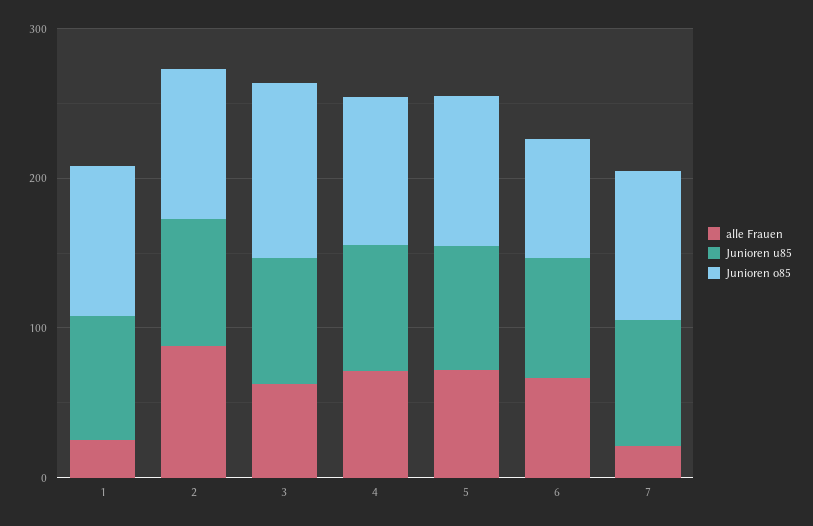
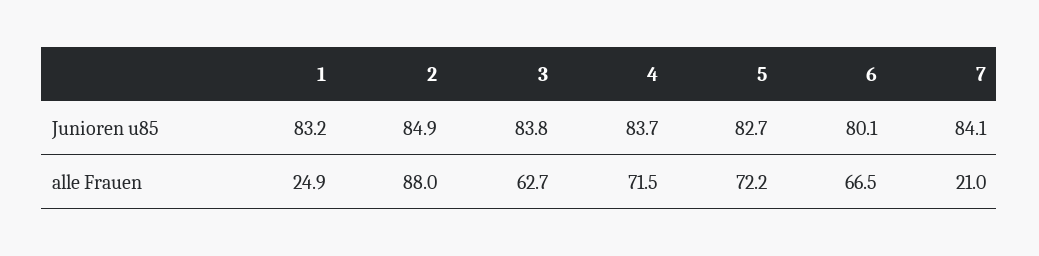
Junioren o85, 1: 100 -> none
Junioren o85, 2: 100 -> none
Junioren o85, 3: 120 -> none
Junioren o85, 4: 100 -> none
Junioren o85, 5: 100 -> none
Junioren o85, 6: 80 -> none
Junioren o85, 7: 100 -> none

